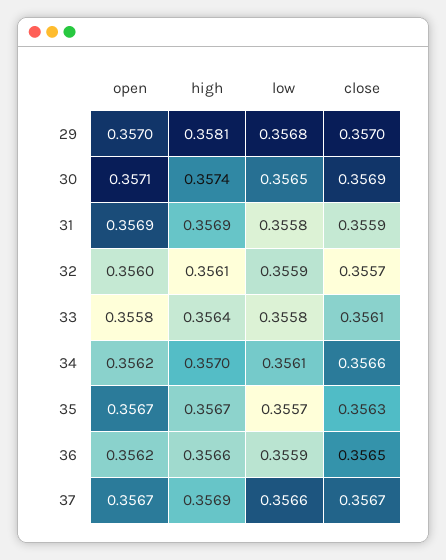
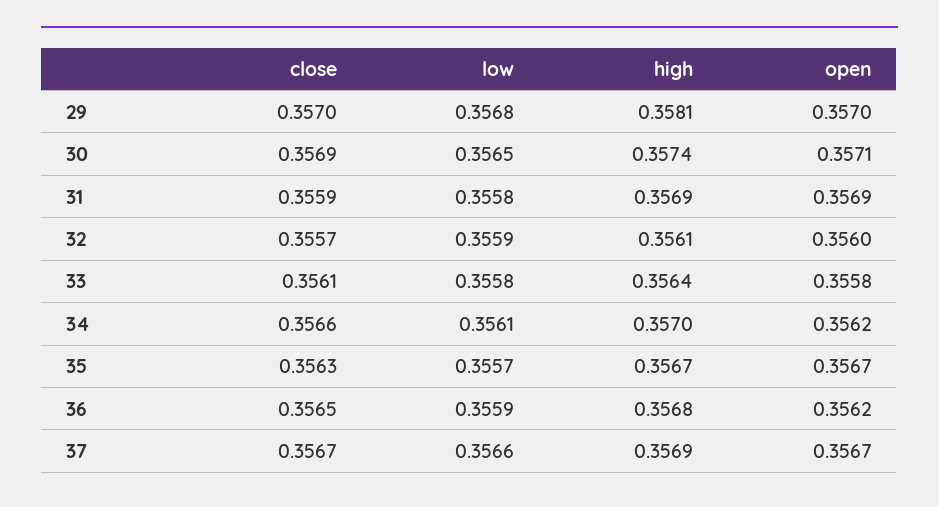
high, 36: 0.3566 -> 0.3568

